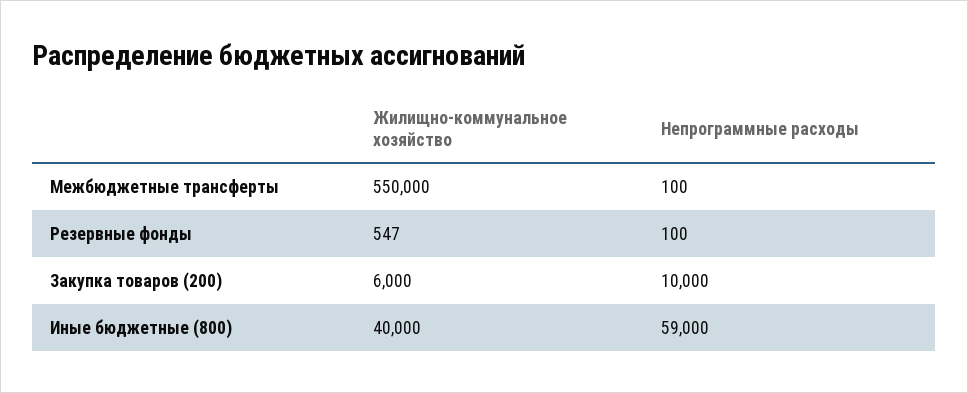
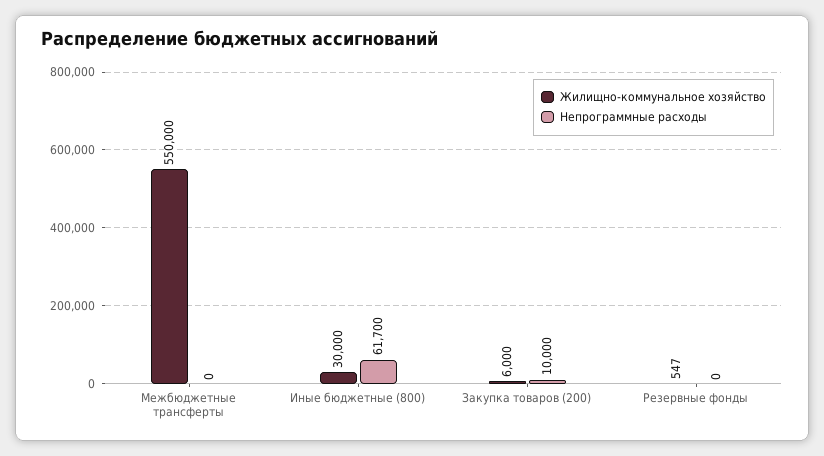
Непрограммные расходы, Межбюджетные трансферты: 100 -> 0
Непрограммные расходы, Резервные фонды: 100 -> 0
Жилищно-коммунальное хозяйство, Иные бюджетные (800): 40000 -> 30000
Непрограммные расходы, Иные бюджетные (800): 59000 -> 61700

